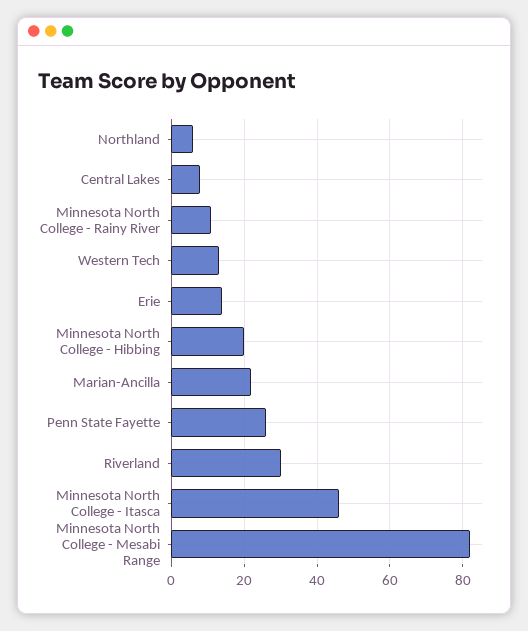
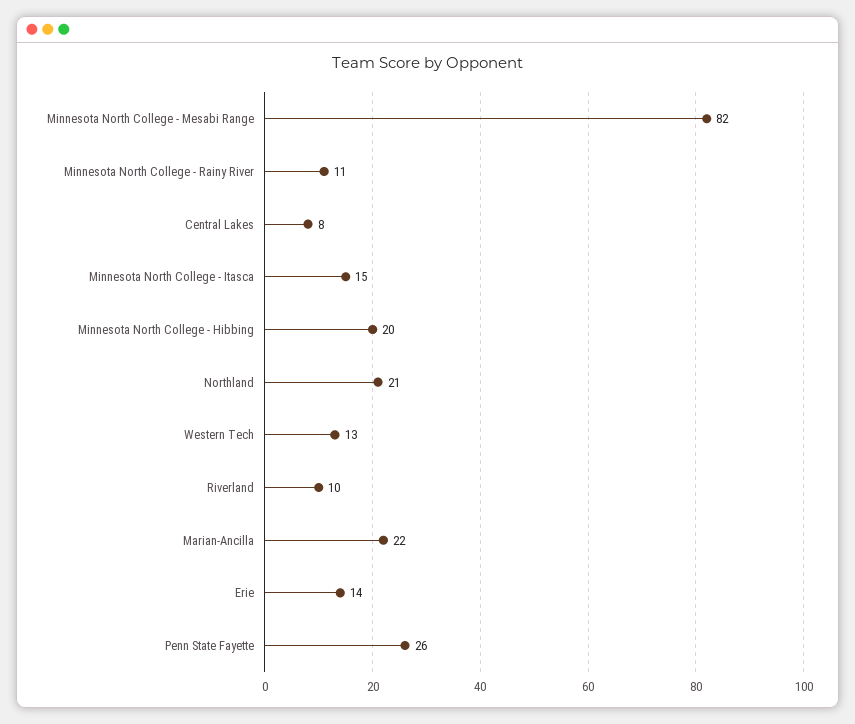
Northland: 5 -> 21
Riverland: 30 -> 10
Minnesota North College - Itasca: 45 -> 15

